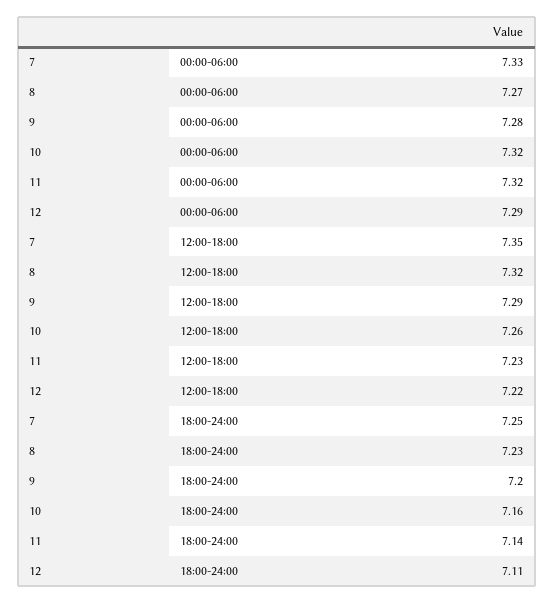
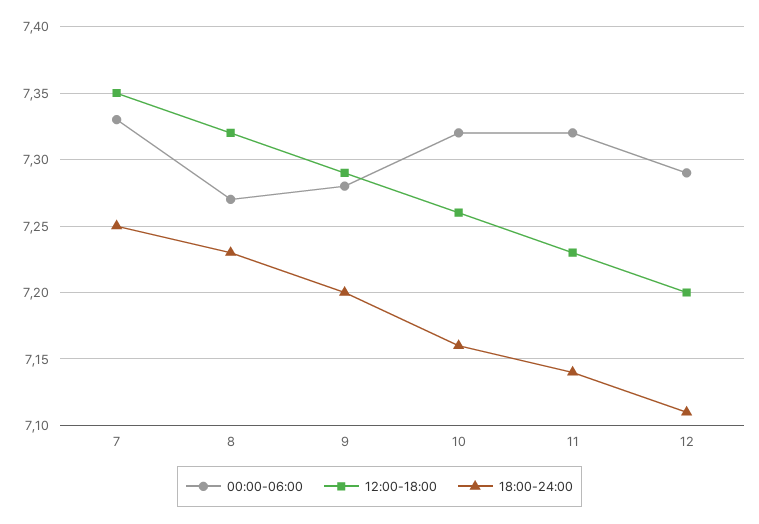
12:00-18:00, 12: 7.22 -> 7.2

